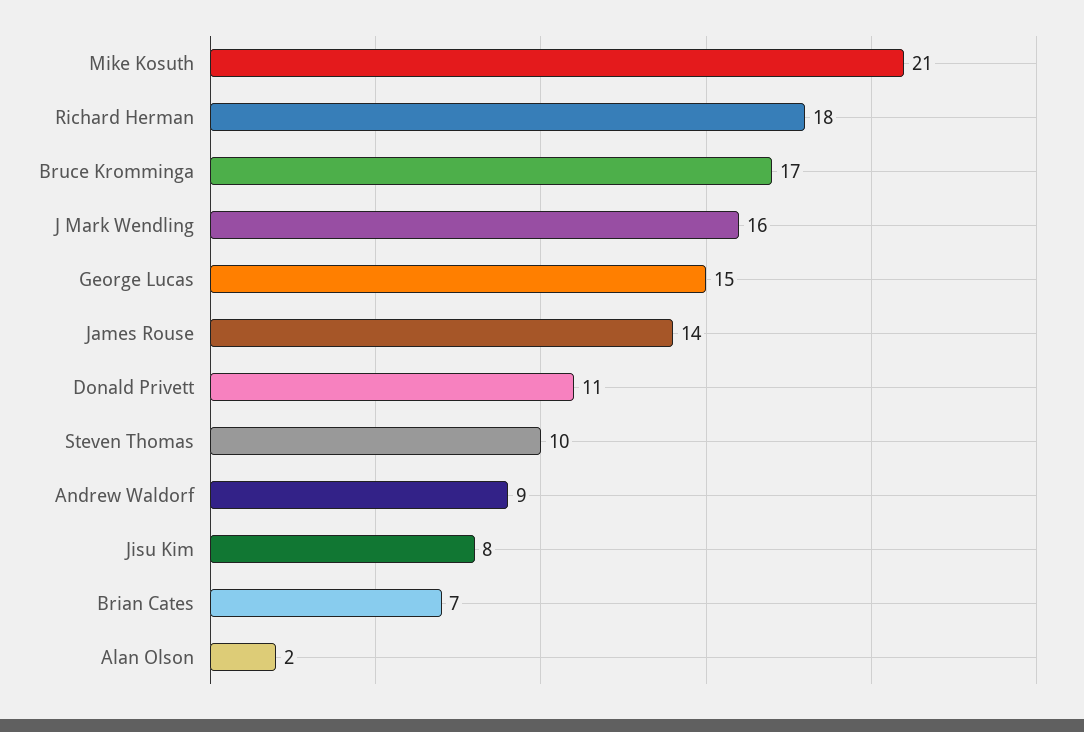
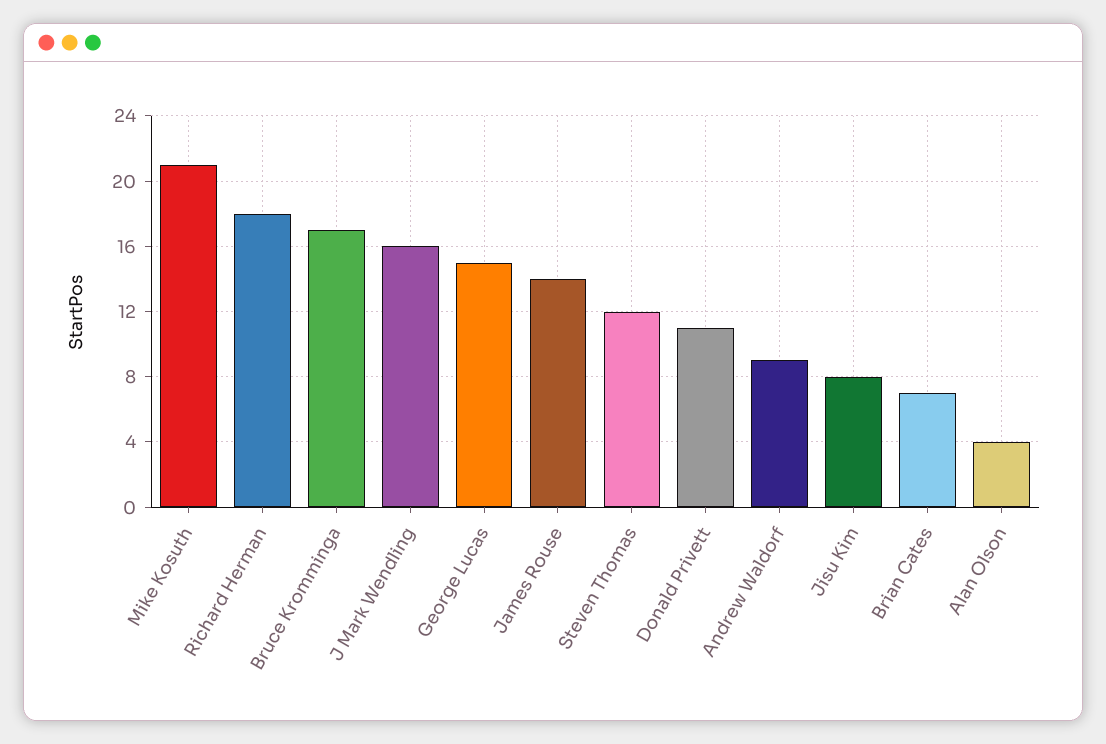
Steven Thomas: 10 -> 12
Alan Olson: 2 -> 4

